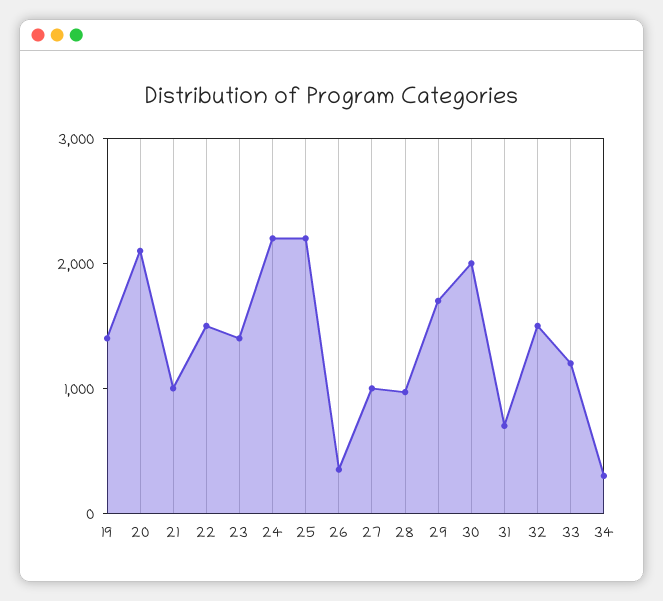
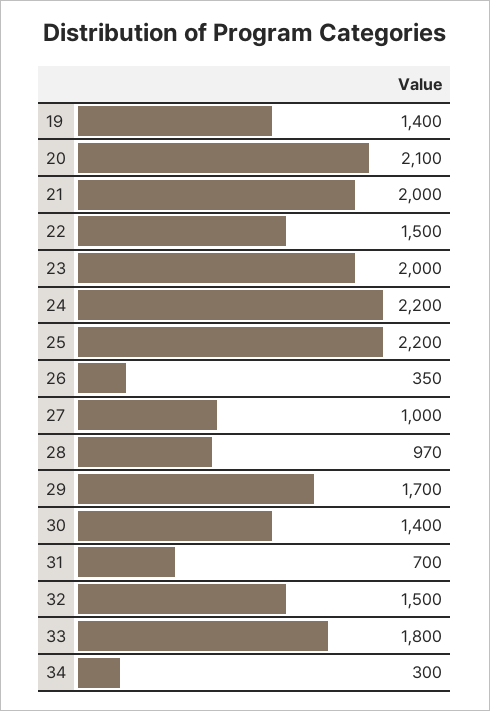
21: 1000 -> 2000
23: 1400 -> 2000
30: 2000 -> 1400
33: 1200 -> 1800

